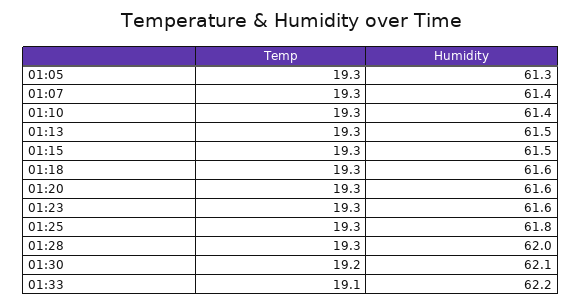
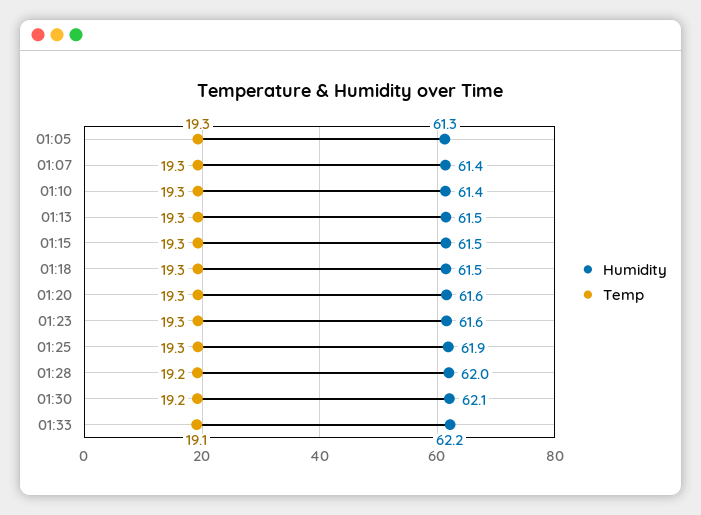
Humidity, 01:18: 61.6 -> 61.5
Humidity, 01:25: 61.8 -> 61.9
Temp, 01:28: 19.3 -> 19.2

